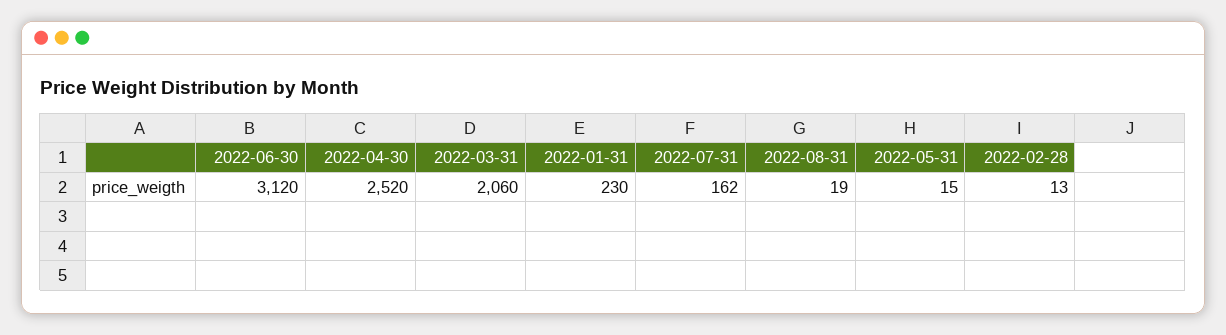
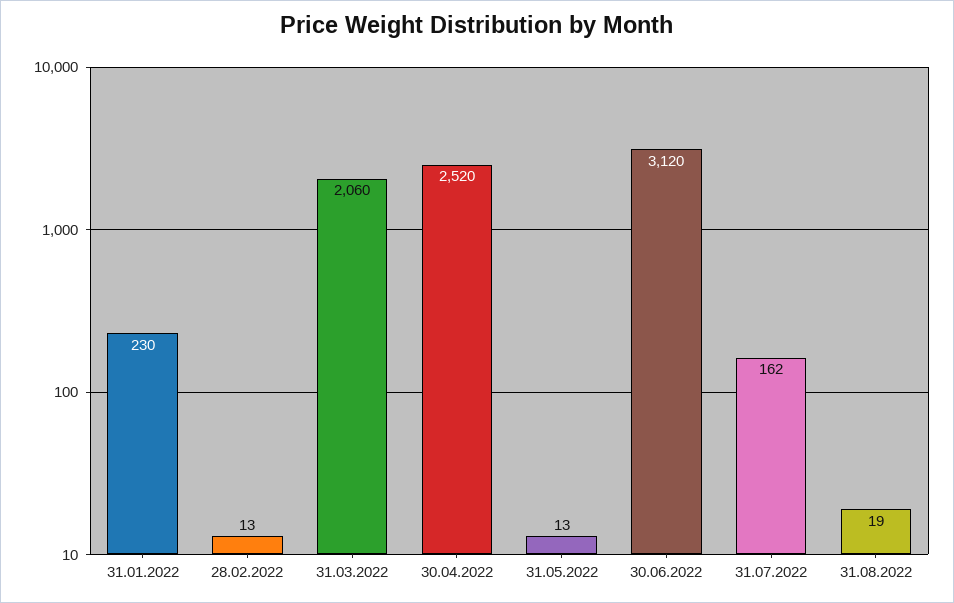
2022-05-31: 15 -> 13

